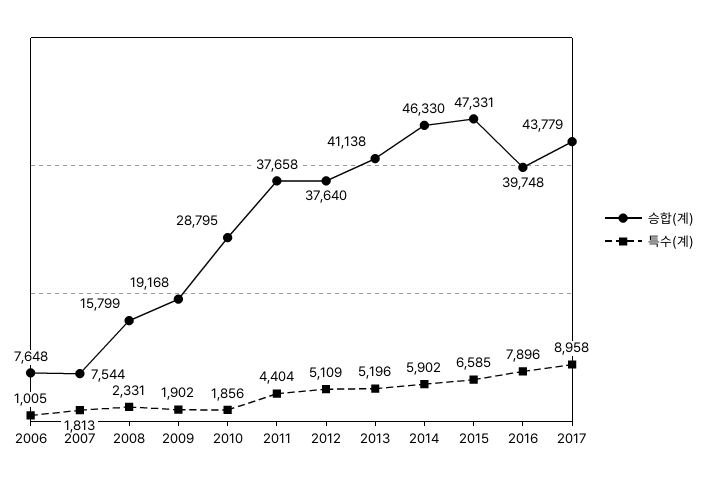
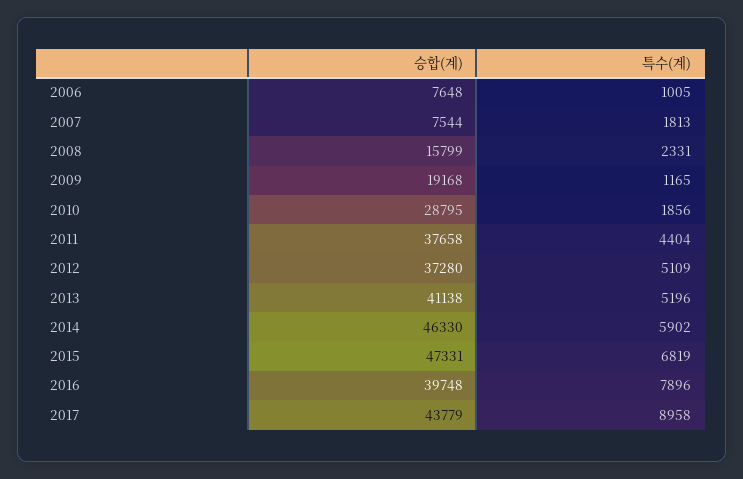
특수(계), 2009: 1902 -> 1165
승합(계), 2012: 37640 -> 37280
특수(계), 2015: 6585 -> 6819

